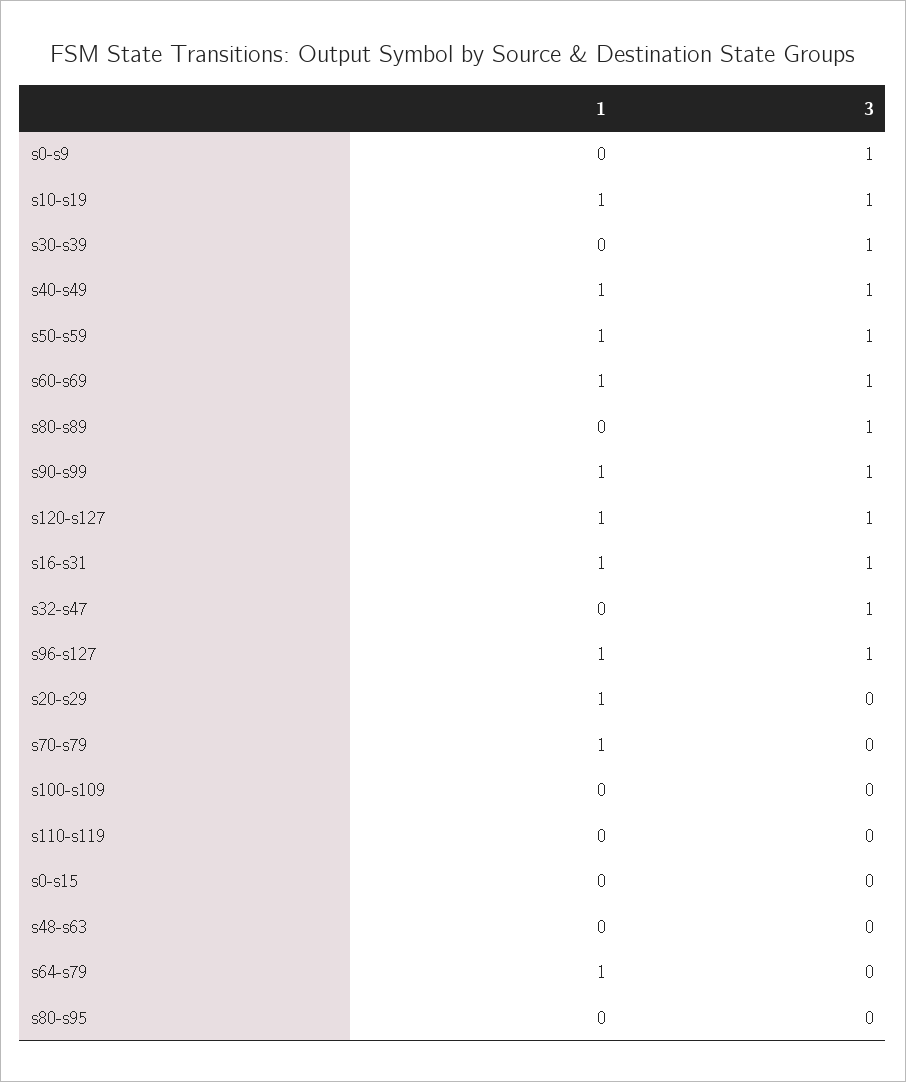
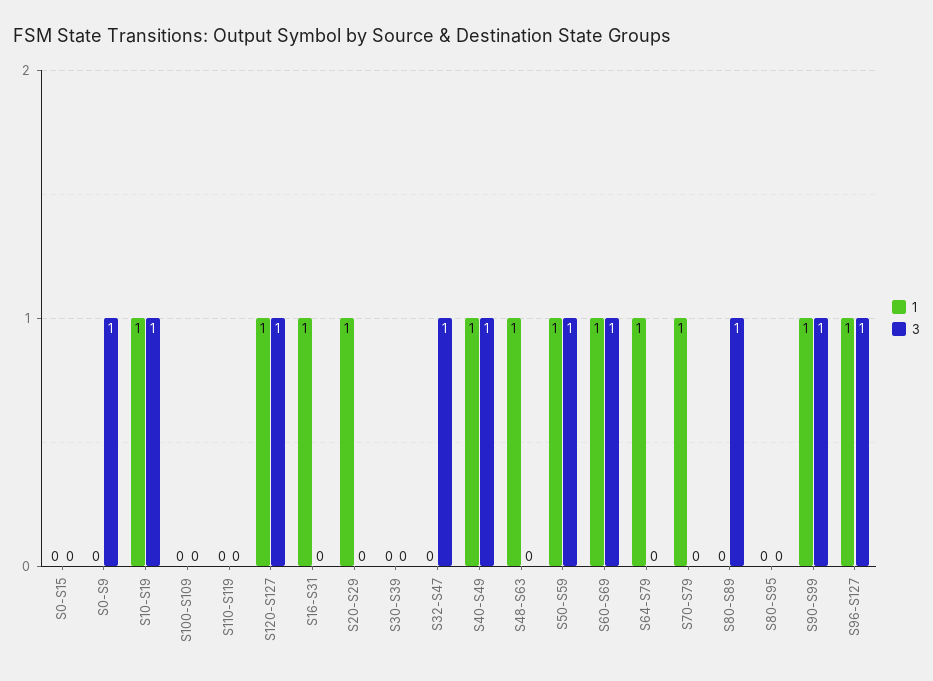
3, s30-s39: 1 -> 0
3, s16-s31: 1 -> 0
1, s48-s63: 0 -> 1

